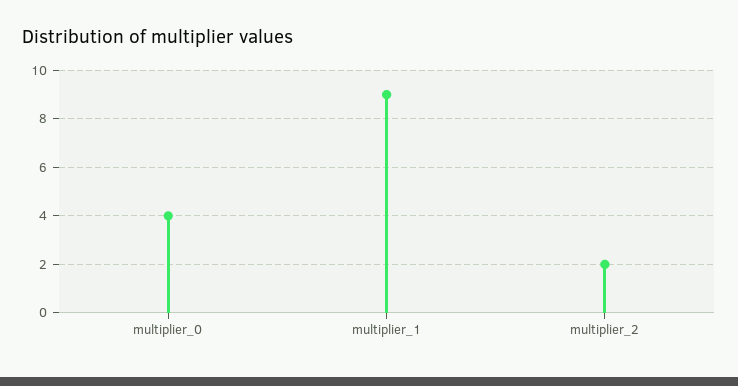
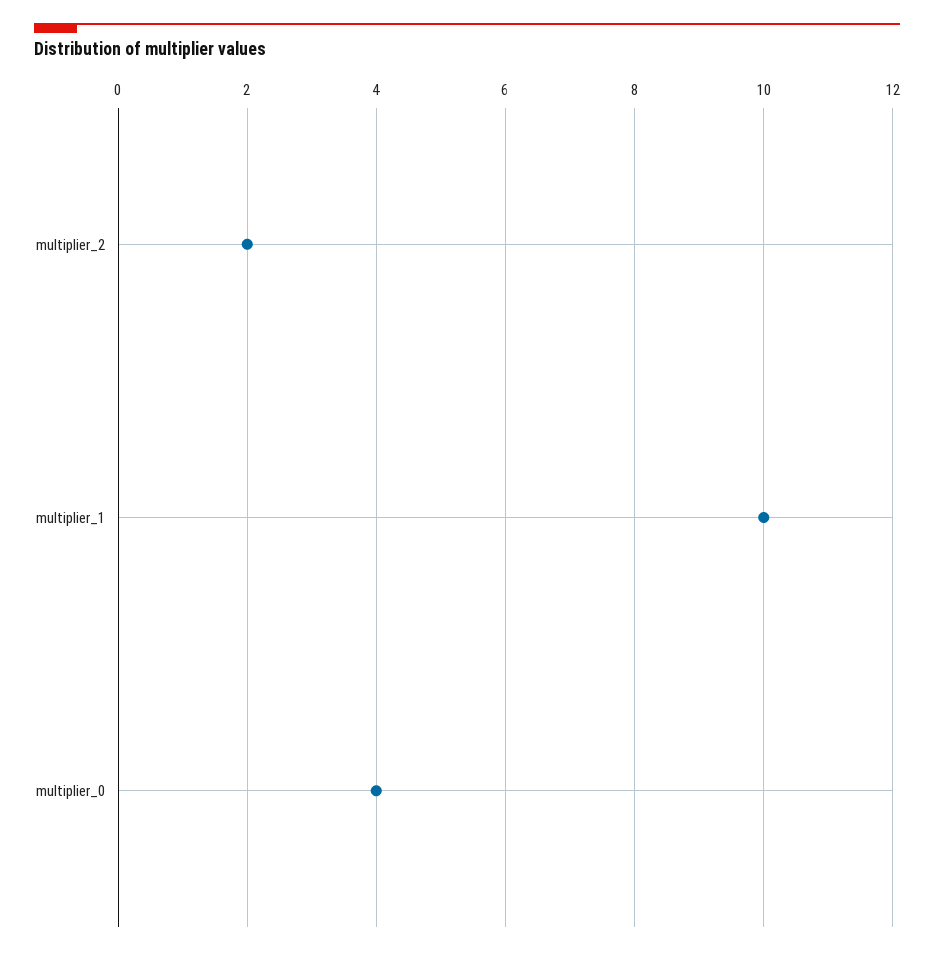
multiplier_1: 9 -> 10

